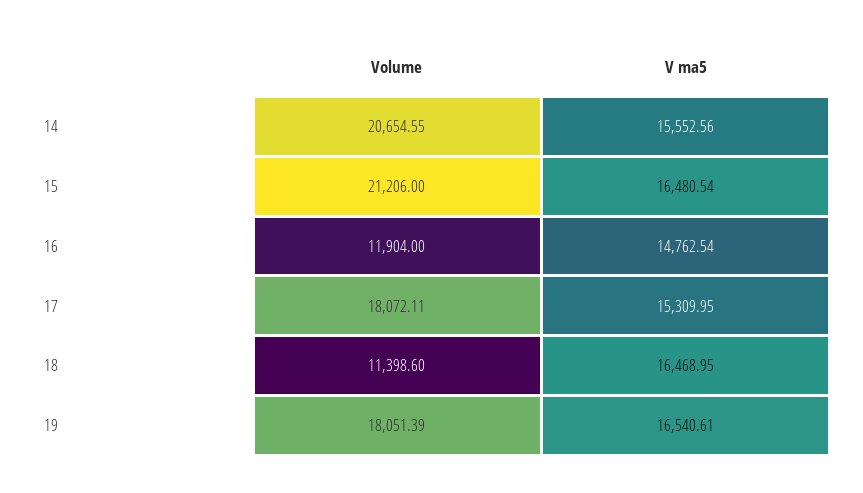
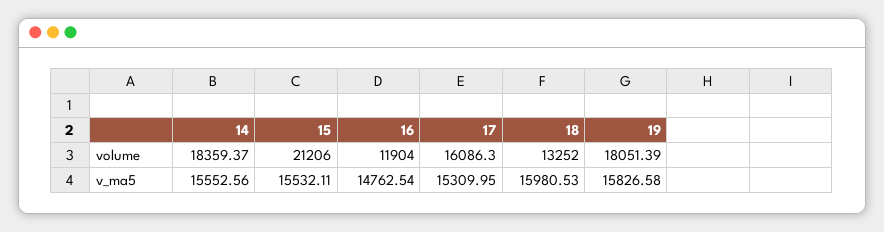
Volume, 14: 20654.55 -> 18359.37
V ma5, 15: 16480.54 -> 15532.11
Volume, 17: 18072.11 -> 16086.3
Volume, 18: 11398.6 -> 13252
V ma5, 18: 16468.95 -> 15980.53
V ma5, 19: 16540.61 -> 15826.58

